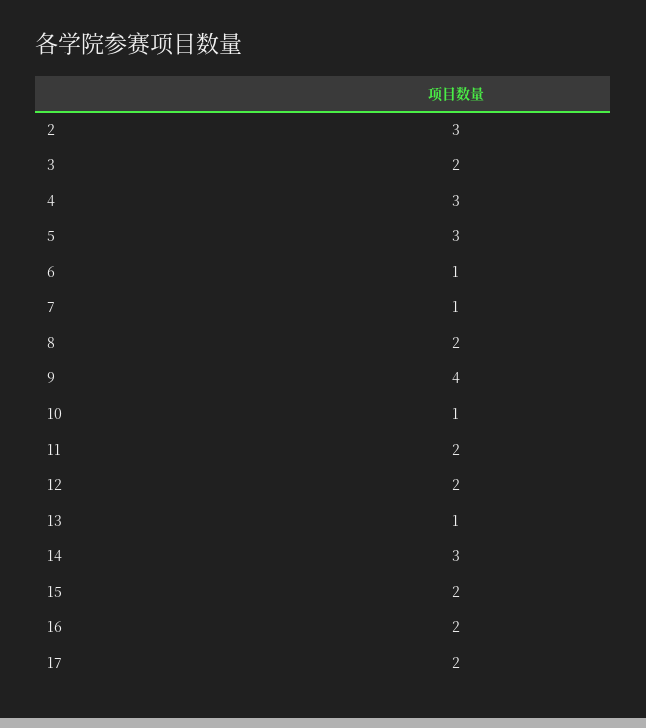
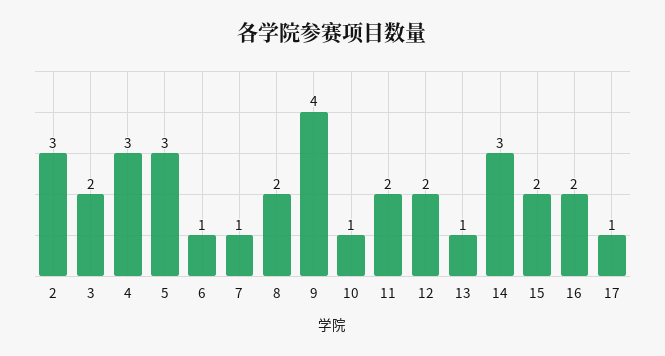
17: 2 -> 1

